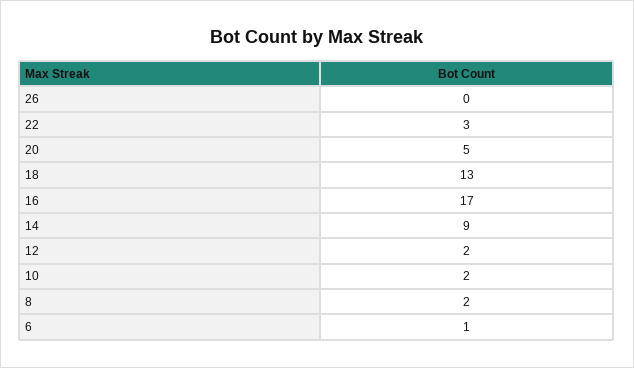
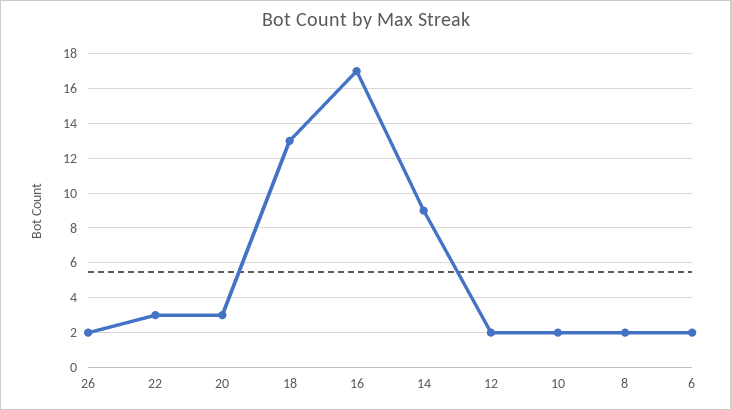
26: 0 -> 2
20: 5 -> 3
6: 1 -> 2

